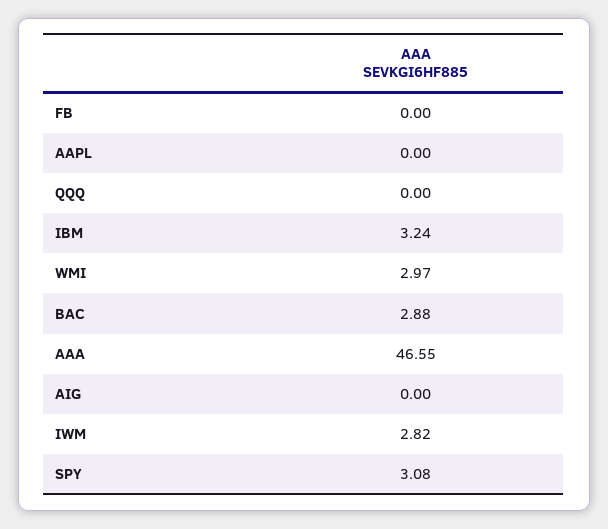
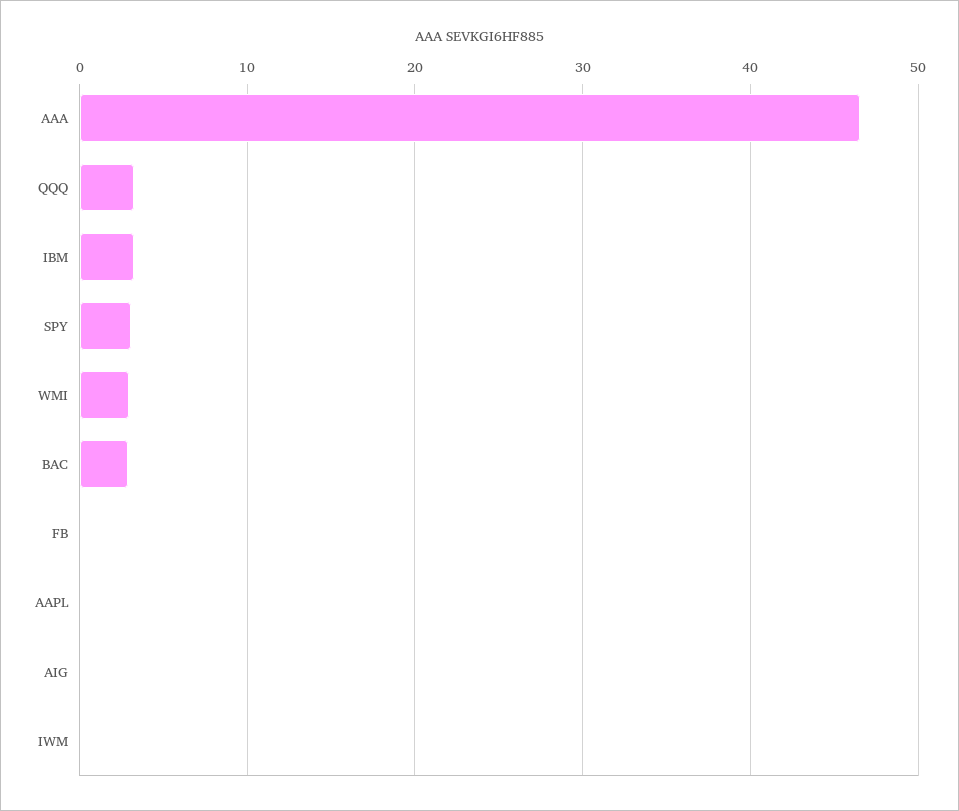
QQQ: 0 -> 3
IWM: 2.82 -> 0

